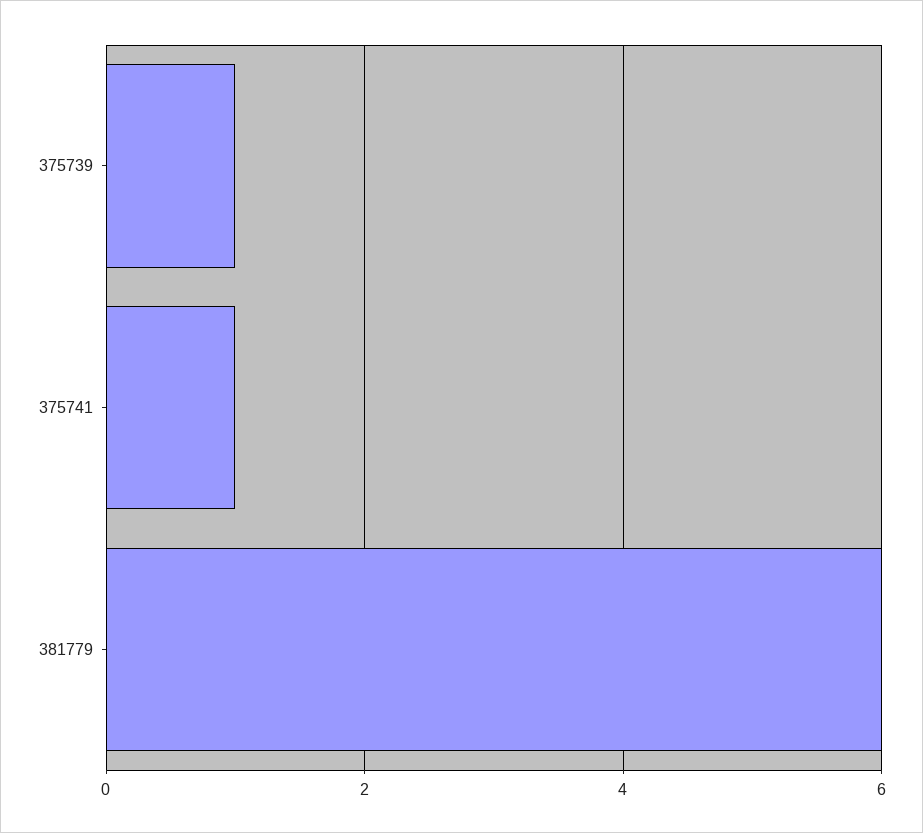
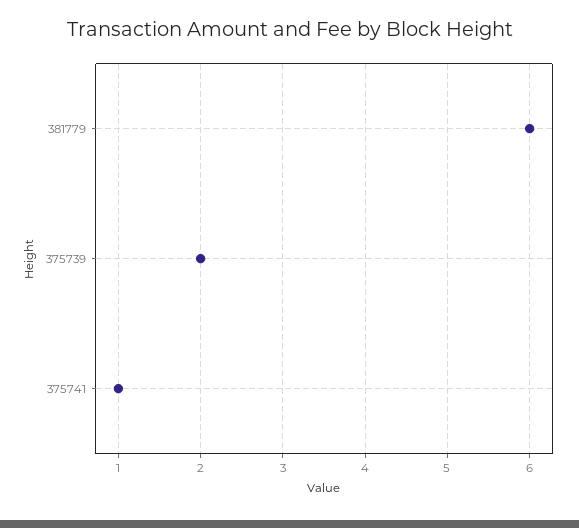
375739: 1 -> 2

